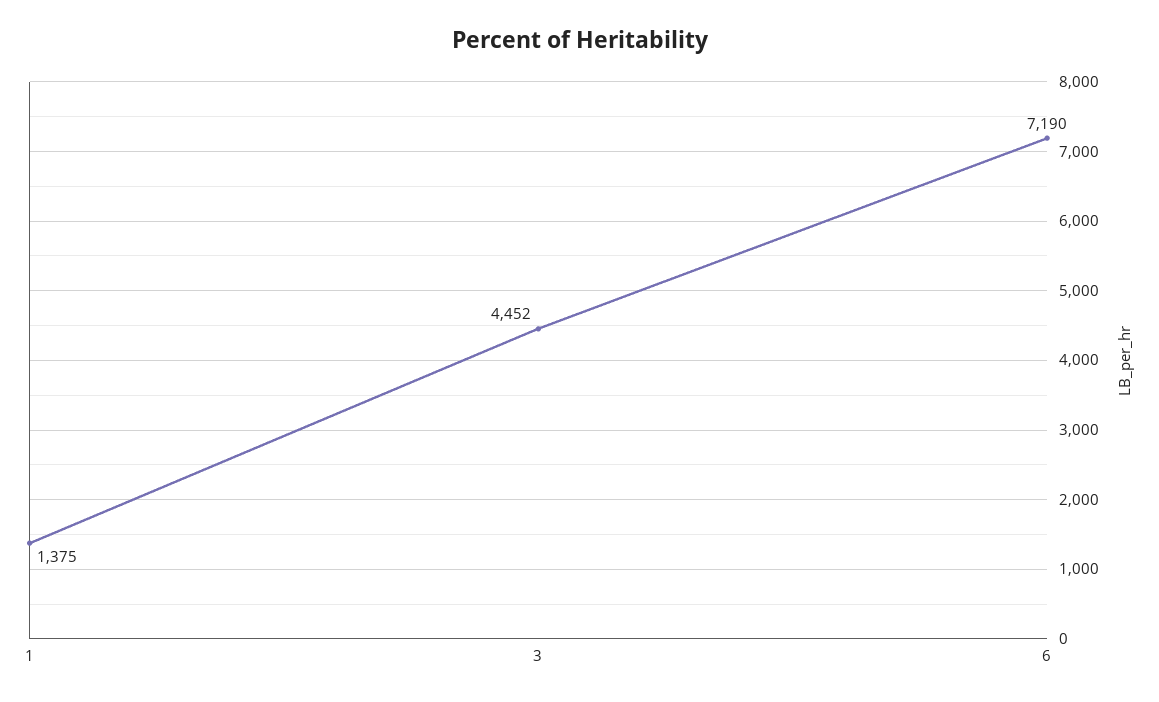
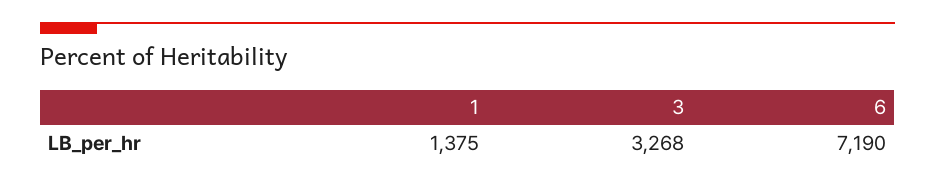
3: 4452 -> 3268

